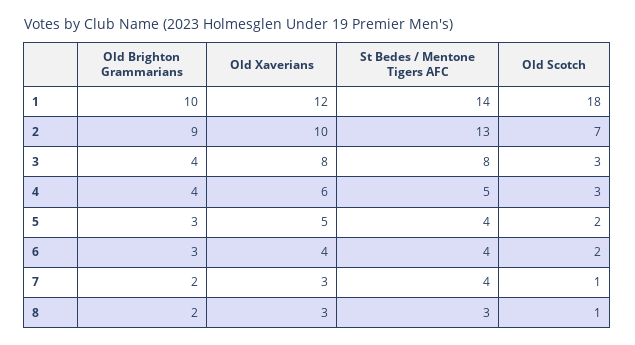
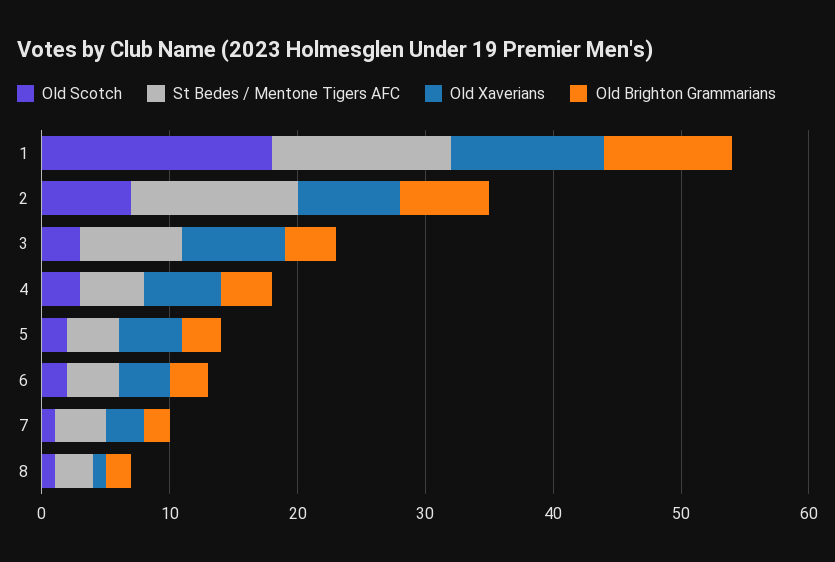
Old Brighton Grammarians, 2: 9 -> 7
Old Xaverians, 2: 10 -> 8
Old Xaverians, 8: 3 -> 1

